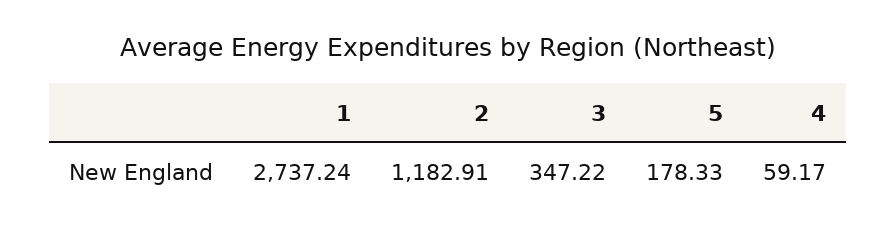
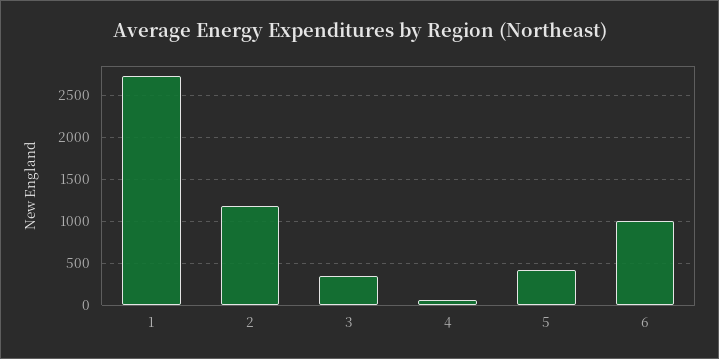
5: 178.33 -> 400
6: none -> 1000

